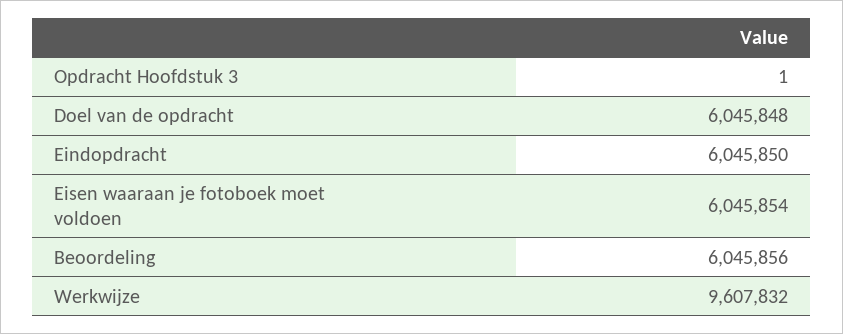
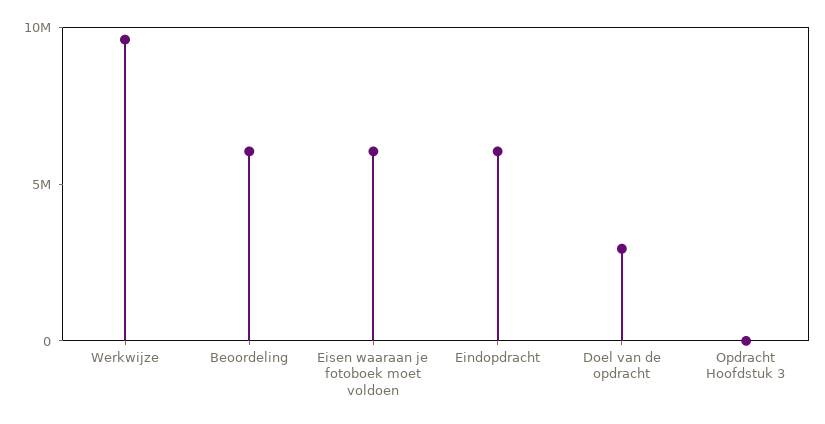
Doel van de opdracht: 6045848 -> 3000000

